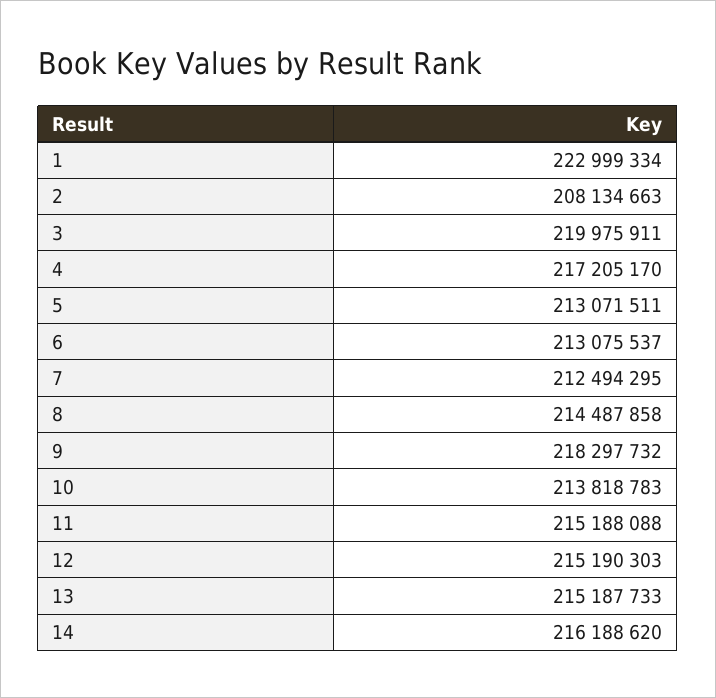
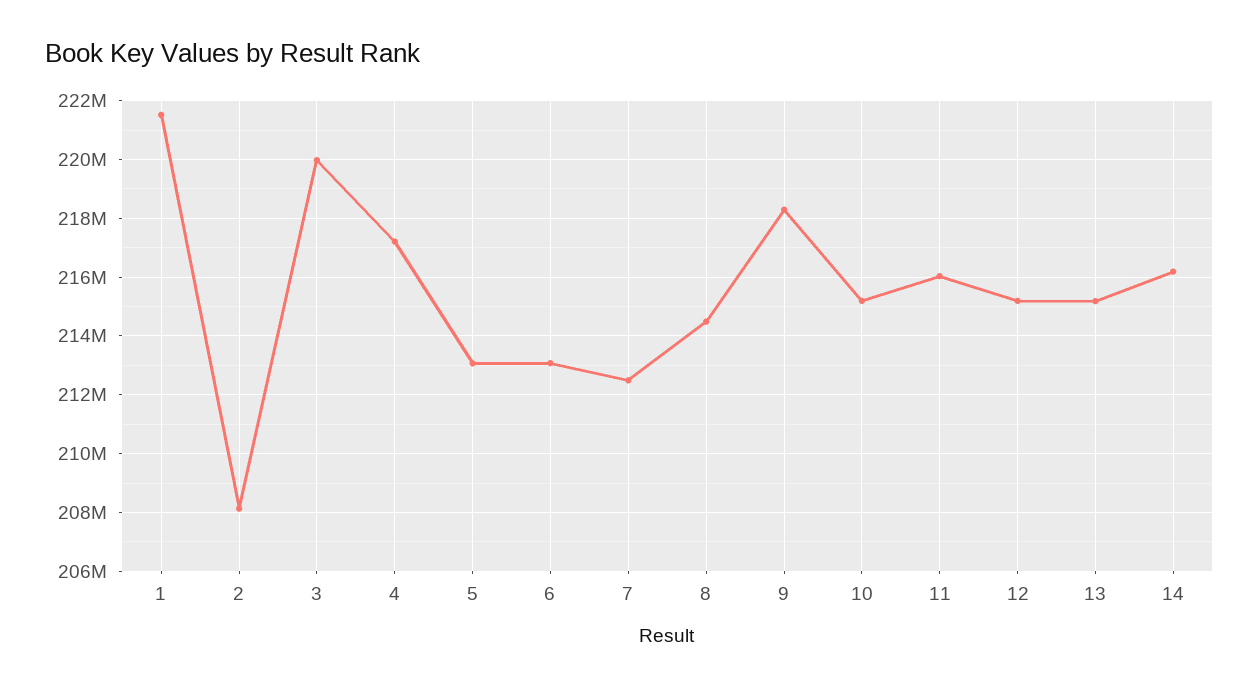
1: 222999334 -> 221500000
10: 213818783 -> 215250000
11: 215188088 -> 216000000

